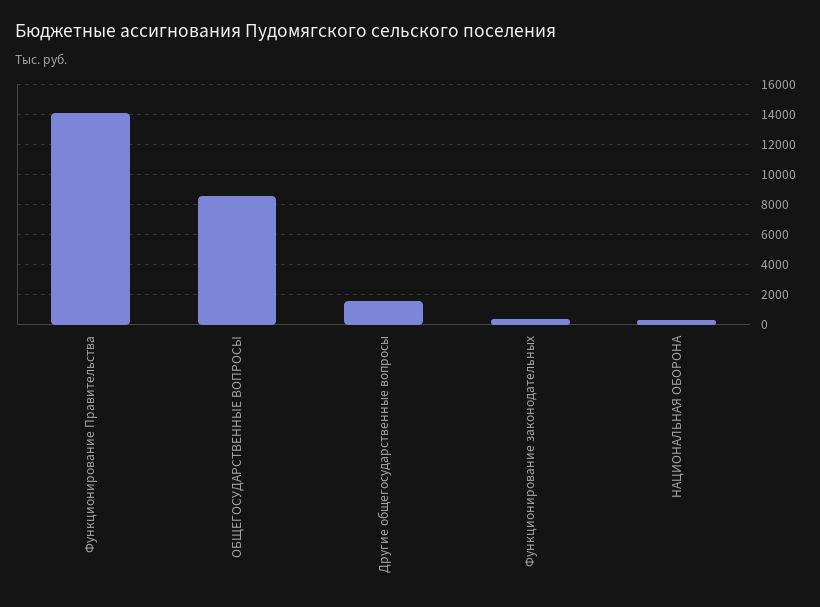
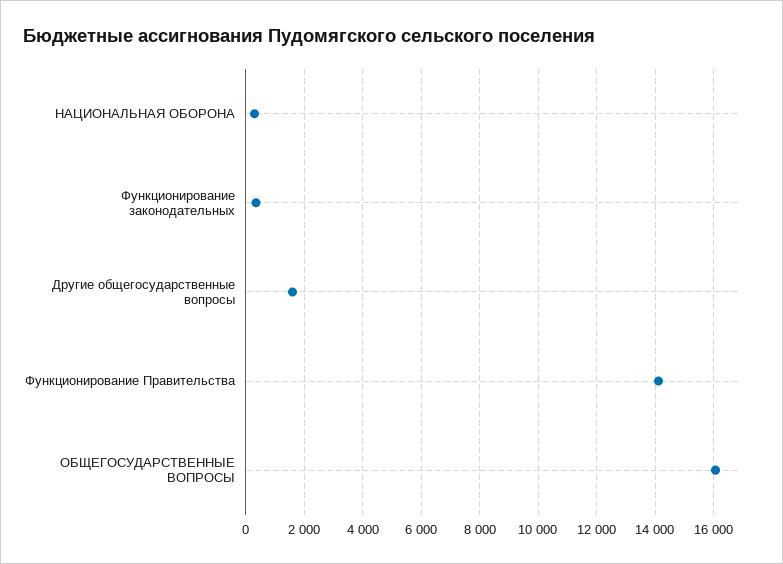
ОБЩЕГОСУДАРСТВЕННЫЕ ВОПРОСЫ: 8500 -> 16000

